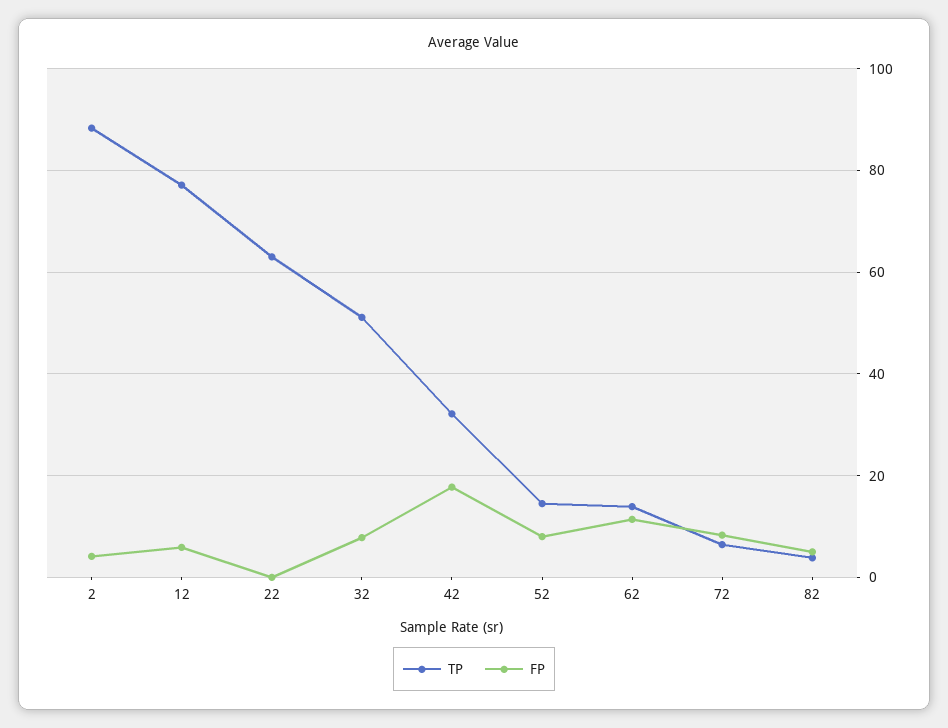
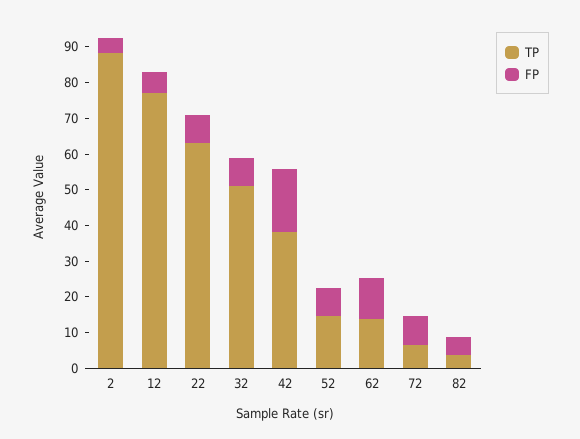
FP, 22: 0 -> 7.5
TP, 42: 32 -> 37.5

